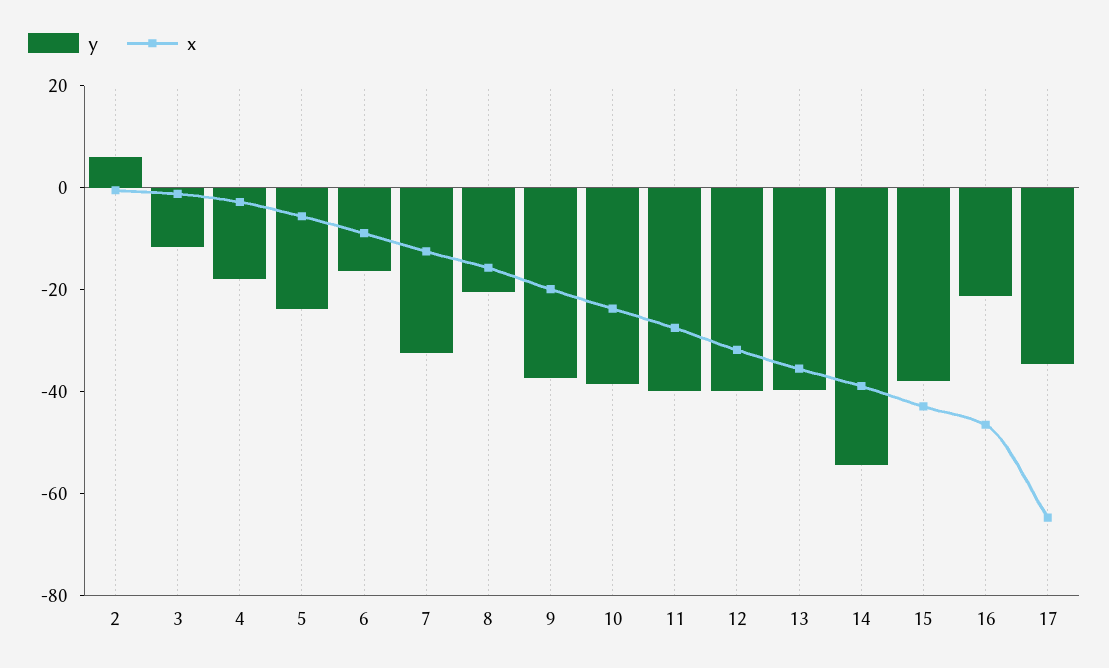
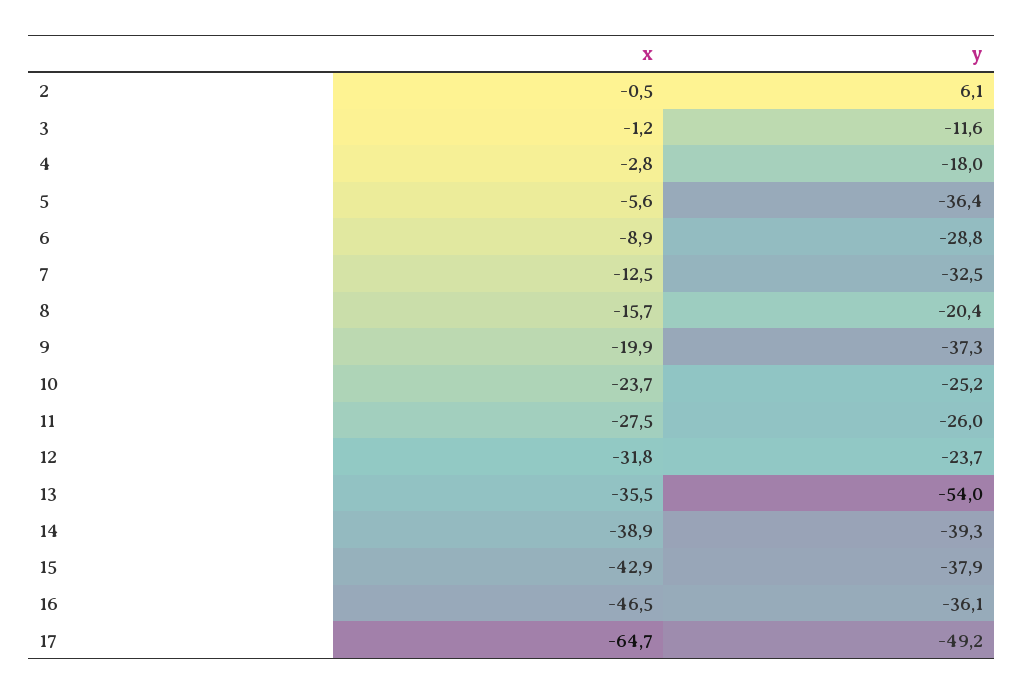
y, 5: -25 -> -36.4
y, 6: -15 -> -28.8
y, 10: -40 -> -25.2
y, 11: -40 -> -26
y, 12: -40 -> -23.7
y, 13: -40 -> -54
y, 14: -55 -> -39.3
y, 16: -20 -> -36.1
y, 17: -35 -> -49.2

